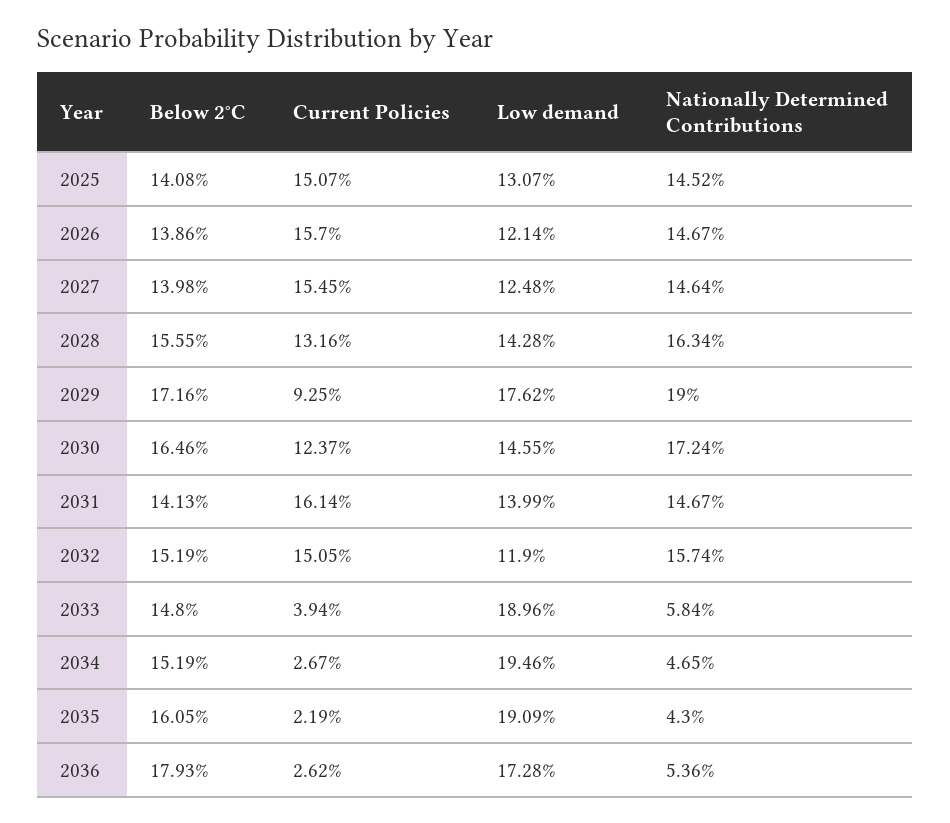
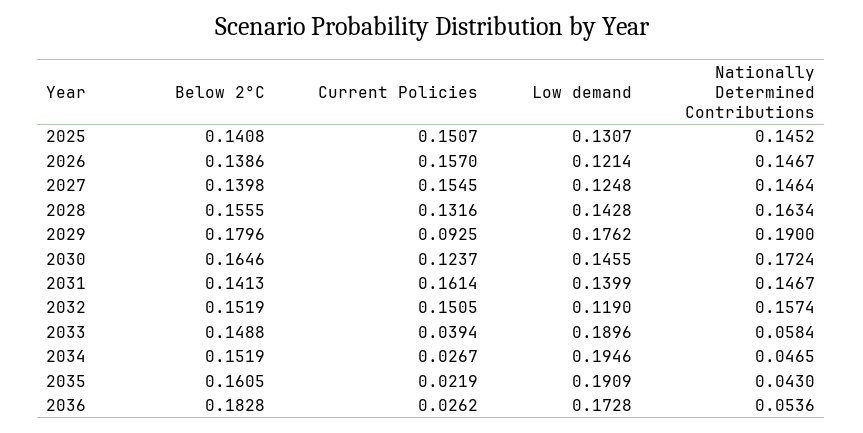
Below 2°C, 2029: 0.1716 -> 0.1796
Below 2°C, 2033: 0.148 -> 0.1488
Below 2°C, 2036: 0.1793 -> 0.1828

